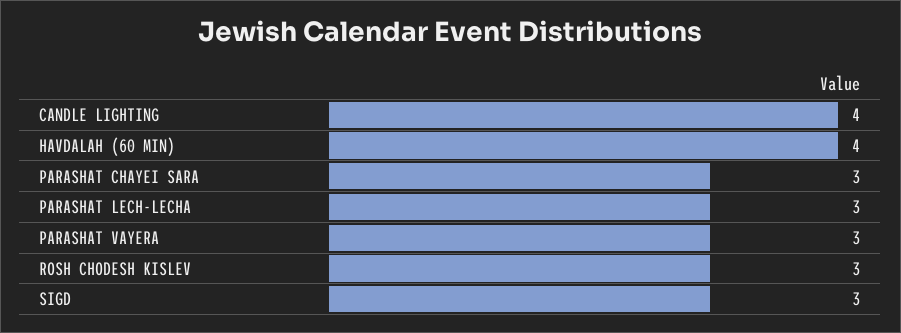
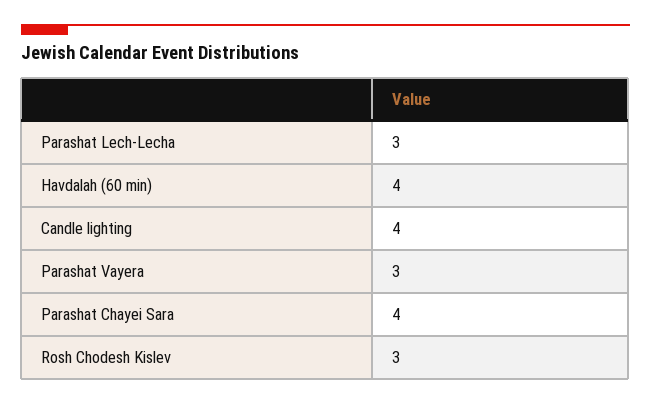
PARASHAT CHAYEI SARA: 3 -> 4
SIGD: 3 -> none

